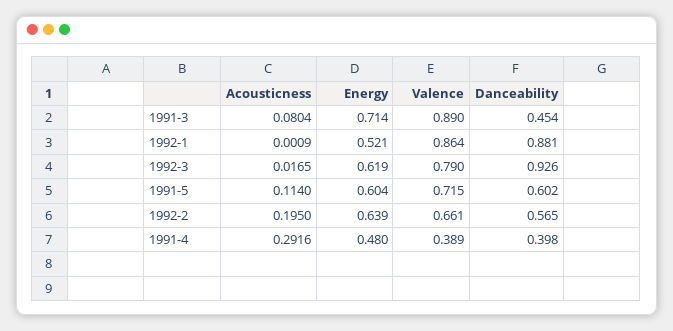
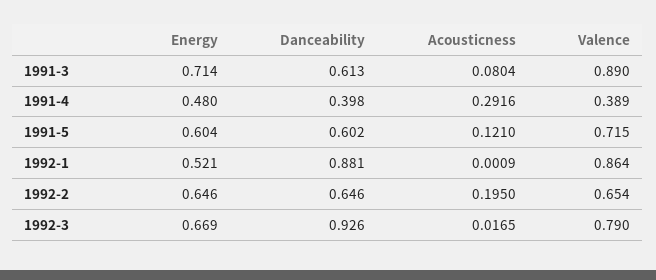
Danceability, 1991-3: 0.454 -> 0.613
Energy, 1992-3: 0.619 -> 0.669
Acousticness, 1991-5: 0.114 -> 0.121
Energy, 1992-2: 0.639 -> 0.646
Valence, 1992-2: 0.661 -> 0.654
Danceability, 1992-2: 0.565 -> 0.646

